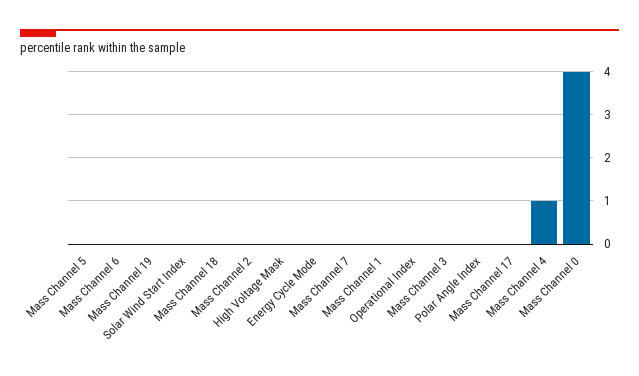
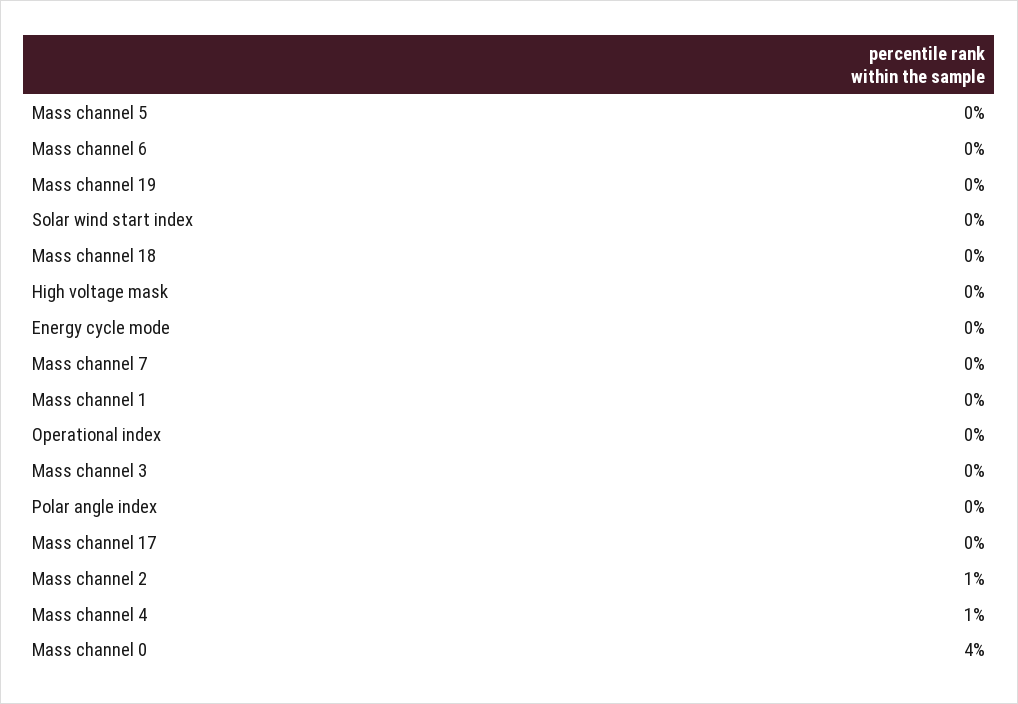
Mass Channel 2: 0 -> 1

